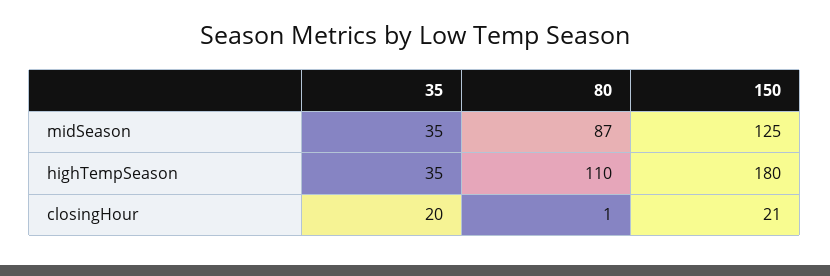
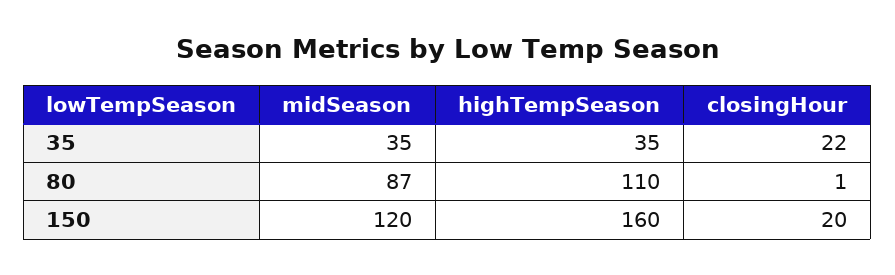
150, midSeason: 125 -> 120
150, highTempSeason: 180 -> 160
35, closingHour: 20 -> 22
150, closingHour: 21 -> 20

